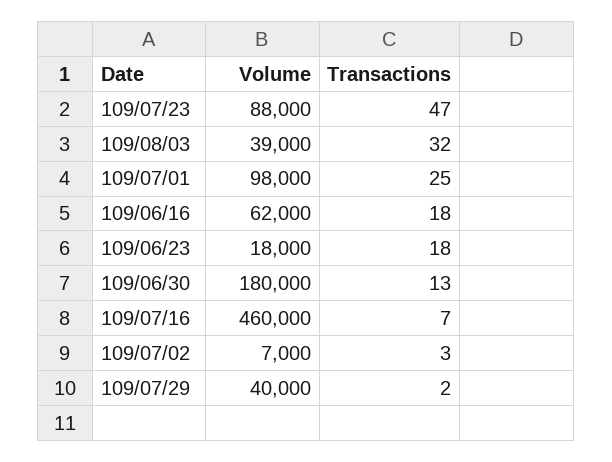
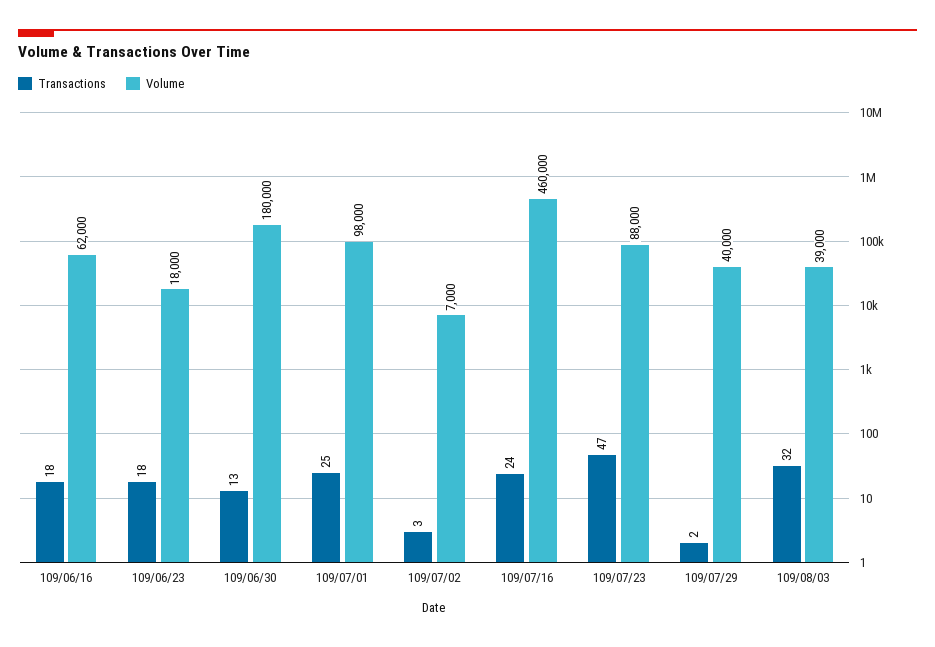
Transactions, 109/07/16: 7 -> 24

